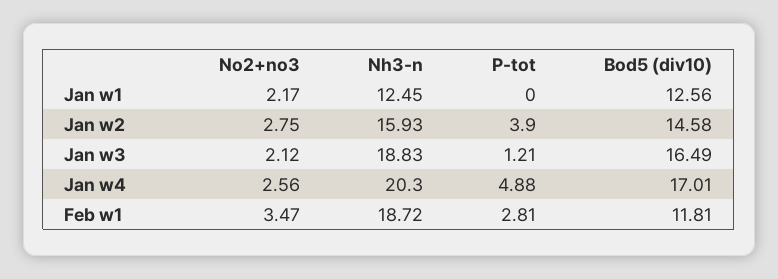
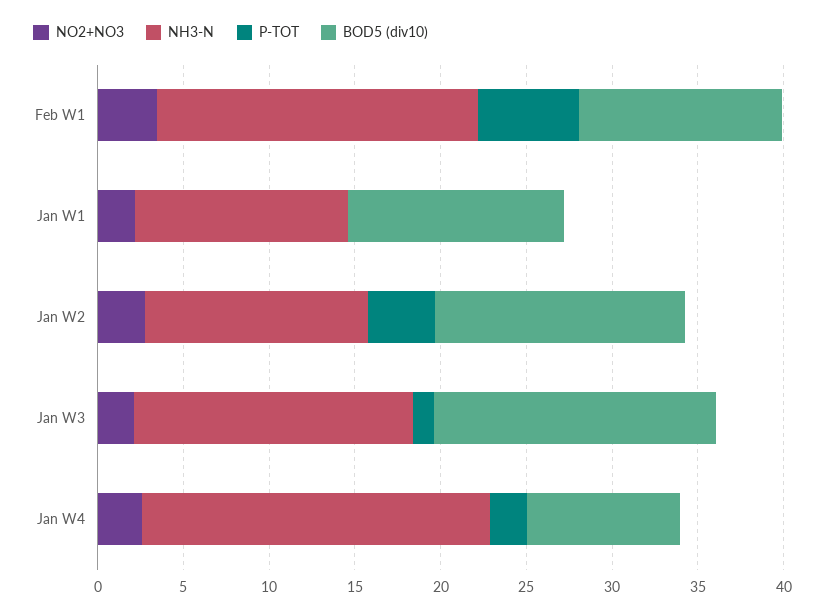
Nh3-n, Jan w2: 15.93 -> 13
Nh3-n, Jan w3: 18.83 -> 16
P-tot, Jan w4: 4.88 -> 2
Bod5 (div10), Jan w4: 17.01 -> 9
P-tot, Feb w1: 2.81 -> 6

